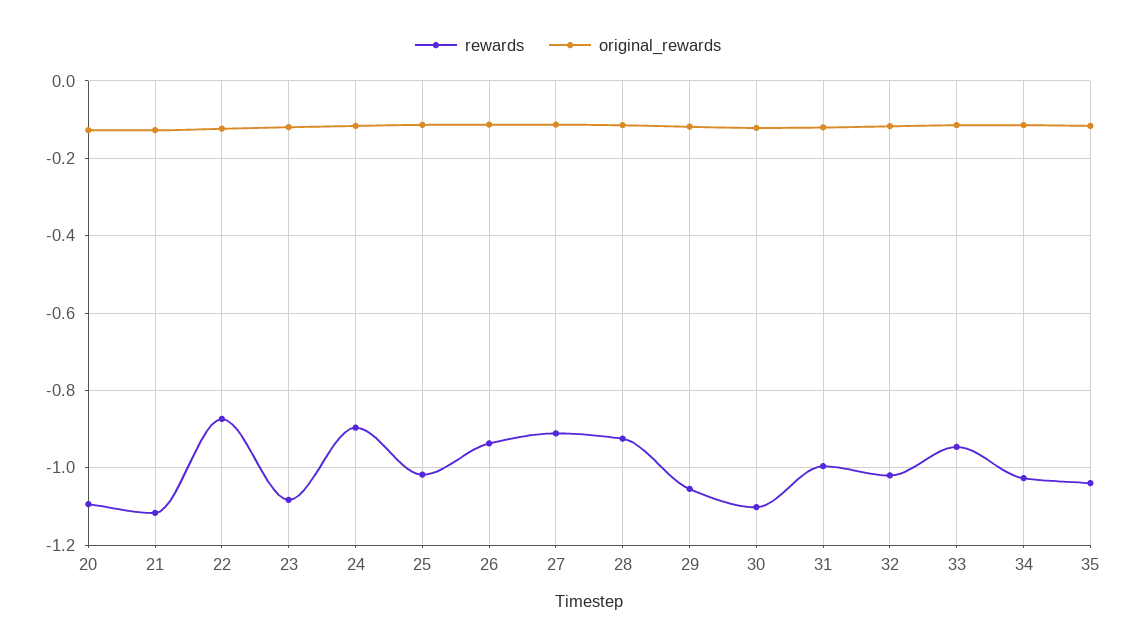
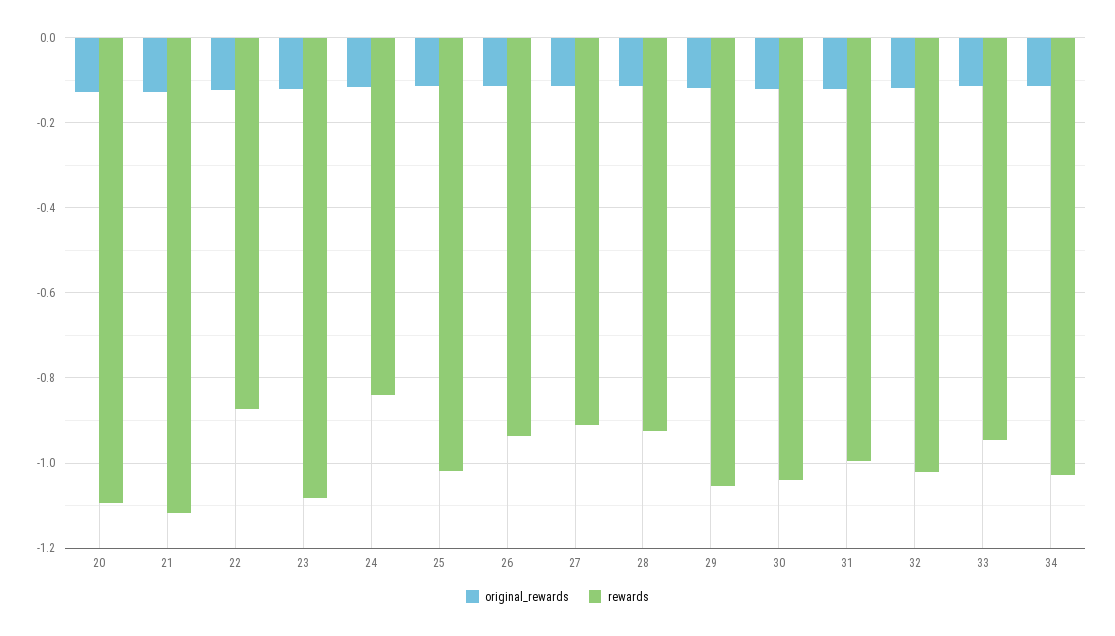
rewards, 24: -0.9 -> -0.84
rewards, 30: -1.1 -> -1.04
rewards, 35: -1.04 -> none
original_rewards, 35: -0.12 -> none

